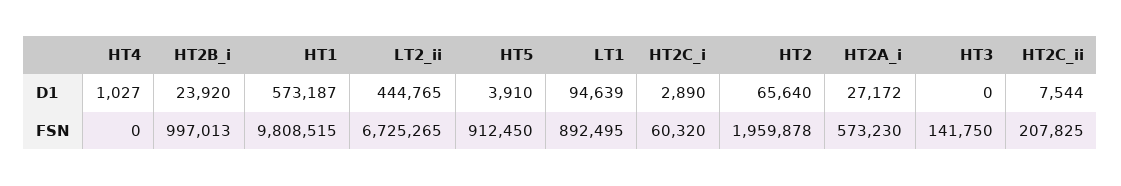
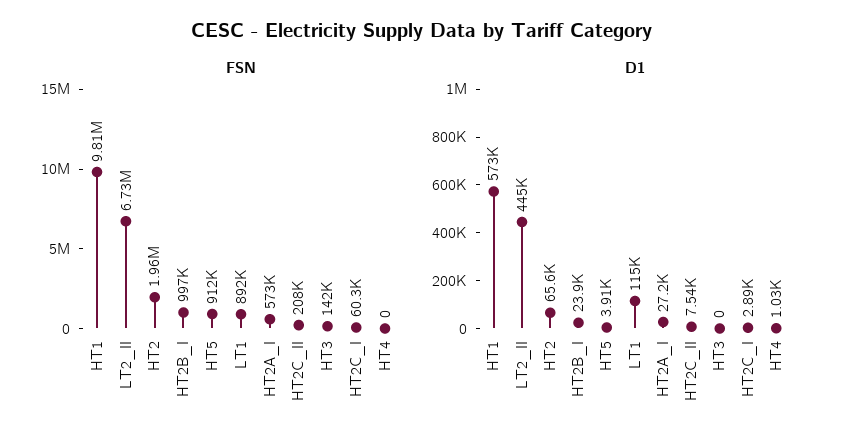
D1, LT1: 94639 -> 115000

